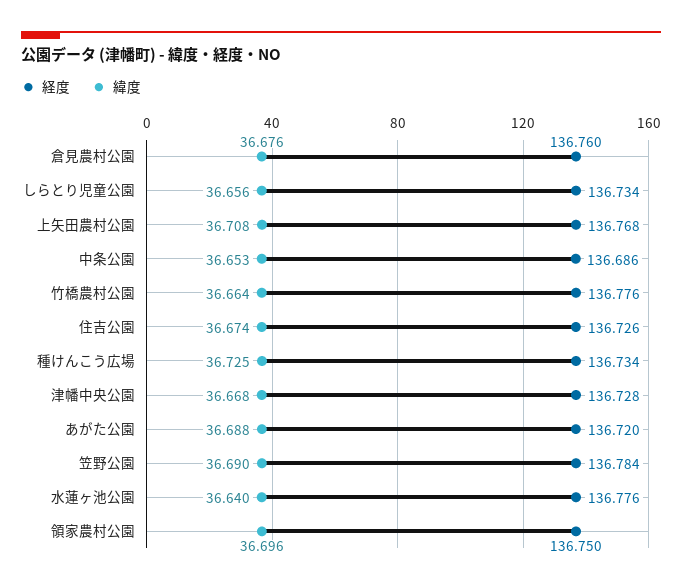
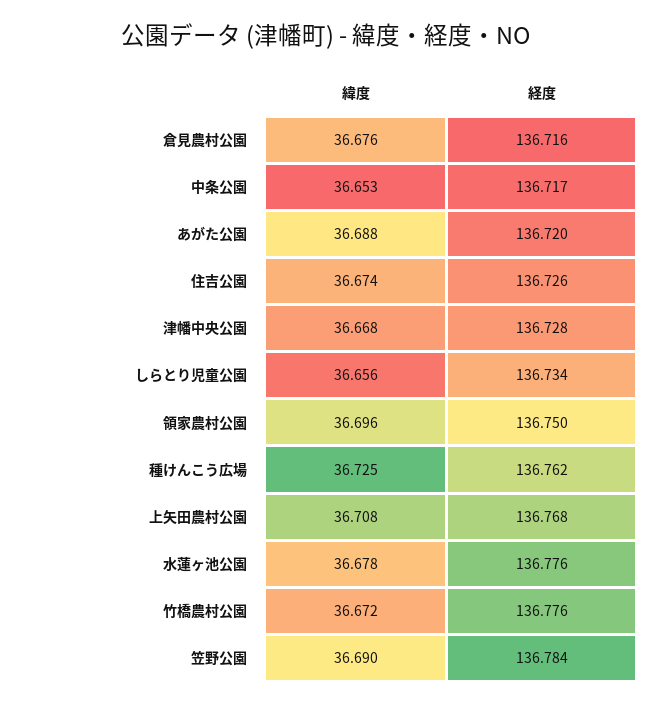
経度, 倉見農村公園: 136.76 -> 136.716
経度, 中条公園: 136.686 -> 136.717
緯度, 竹橋農村公園: 36.664 -> 36.672
経度, 種けんこう広場: 136.734 -> 136.762
緯度, 水蓮ヶ池公園: 36.64 -> 36.678

